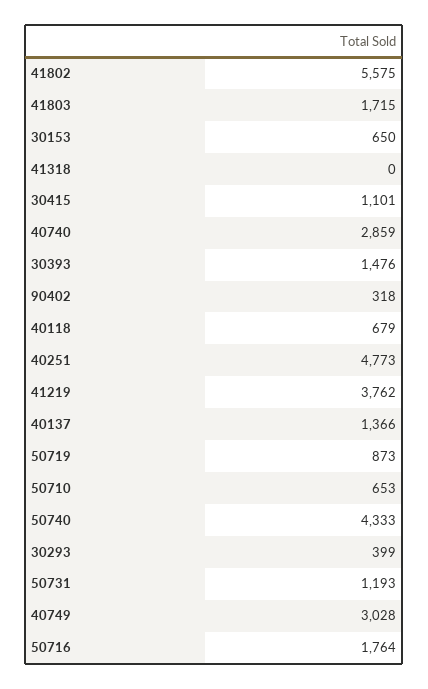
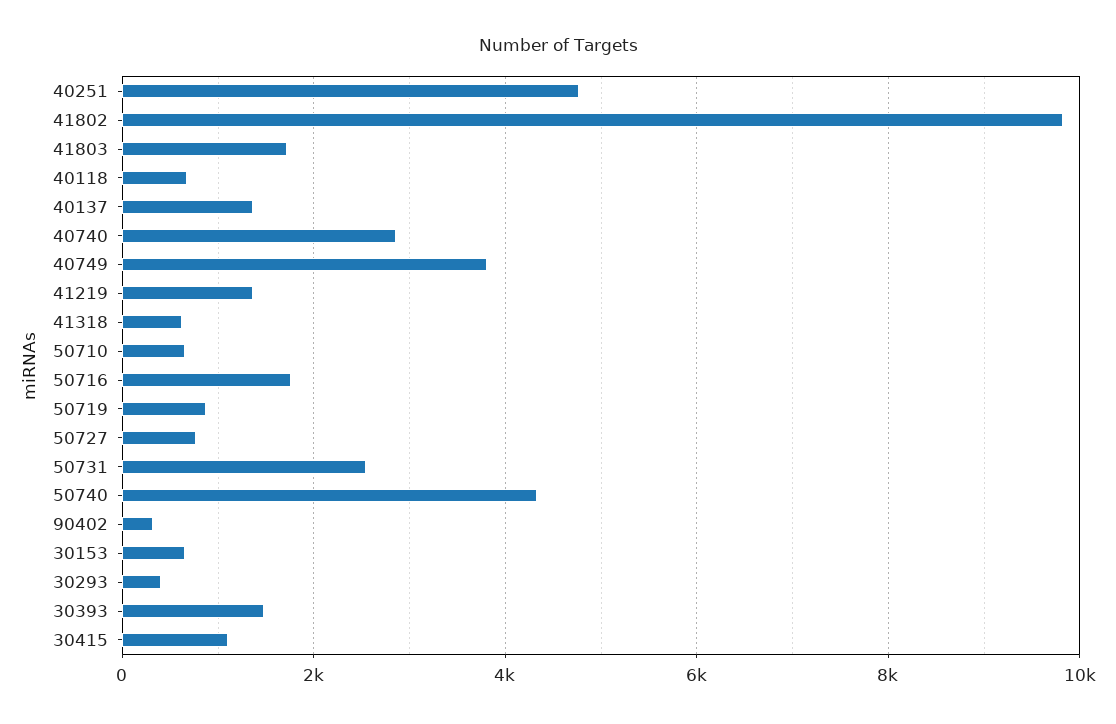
41802: 5575 -> 9800
41318: 0 -> 600
41219: 3762 -> 1400
50731: 1193 -> 2600
40749: 3028 -> 3800
50727: none -> 800

